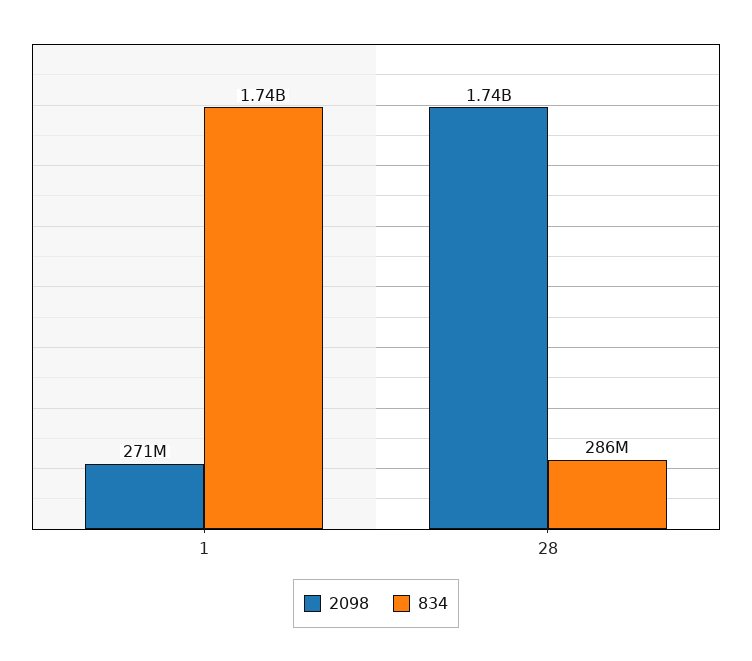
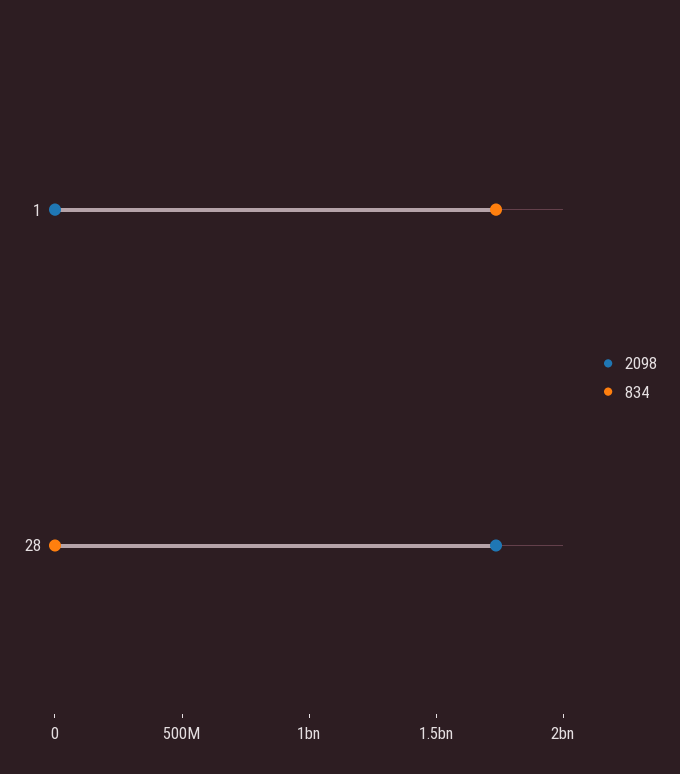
2098, 1: 271000000 -> 0
834, 28: 286000000 -> 0

